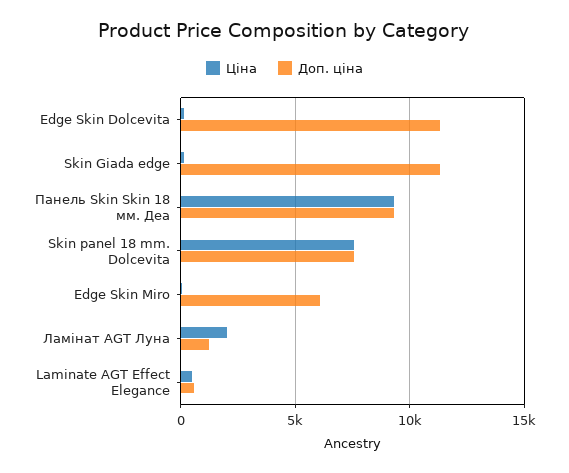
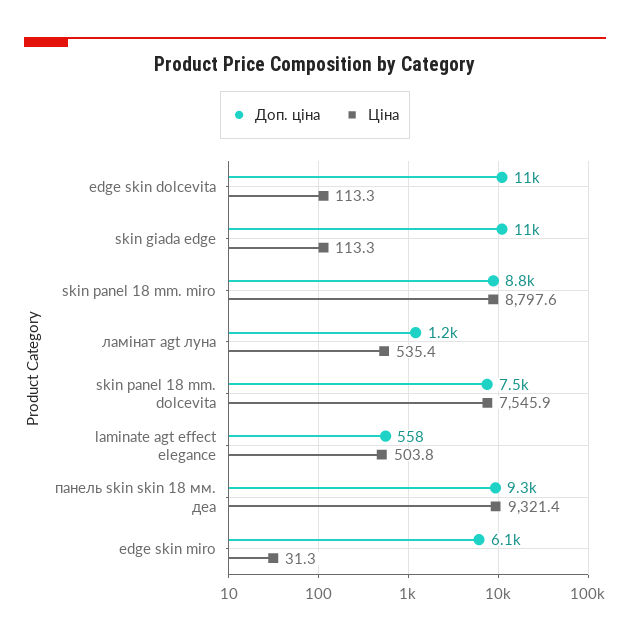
Ціна, Ламінат AGT Луна: 2000 -> 535.4
Доп. ціна, skin panel 18 mm. miro: none -> 8800
Ціна, skin panel 18 mm. miro: none -> 8797.6

